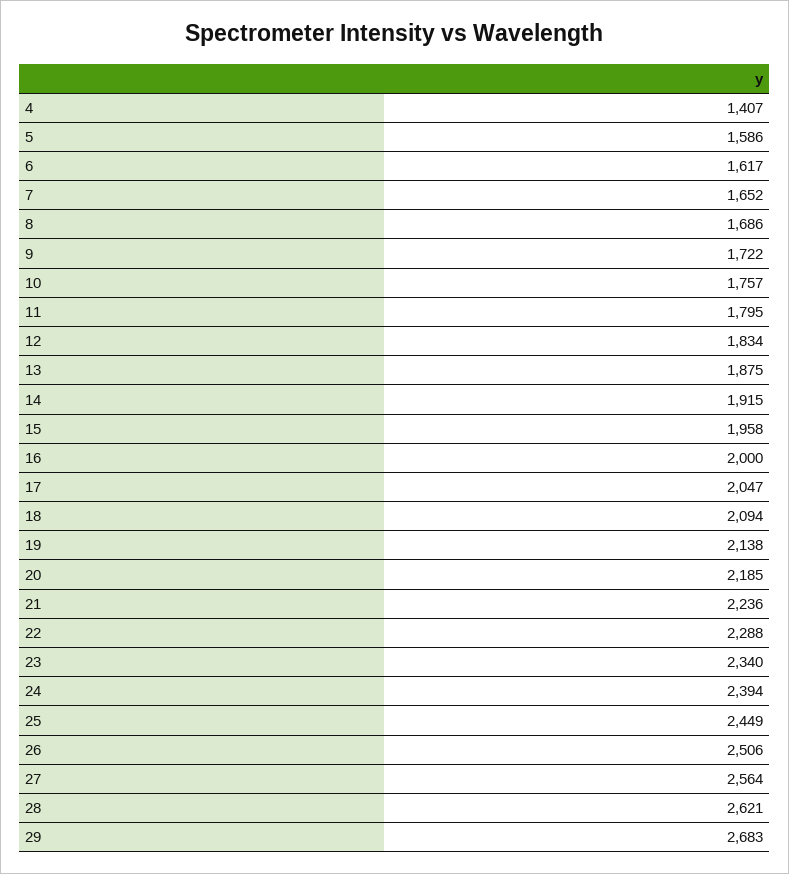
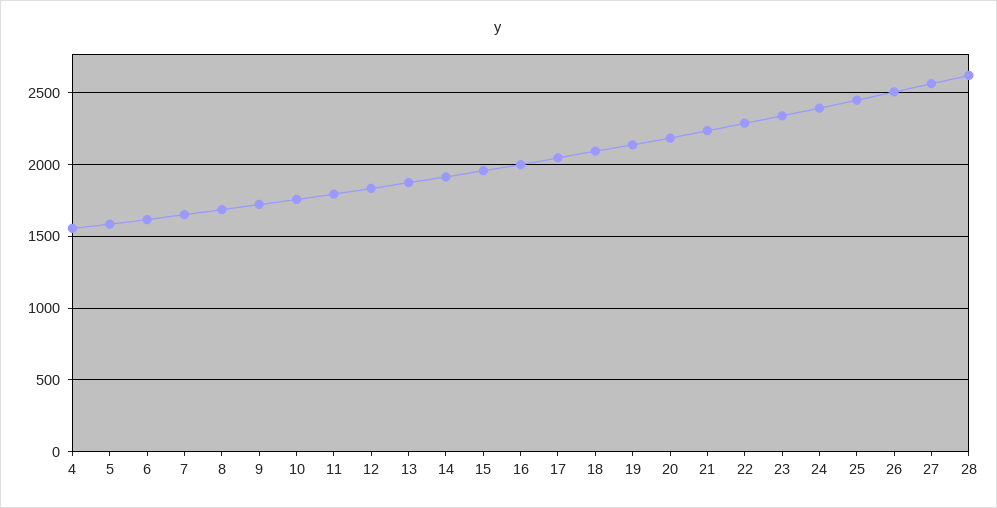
4: 1407 -> 1550
29: 2683 -> none

